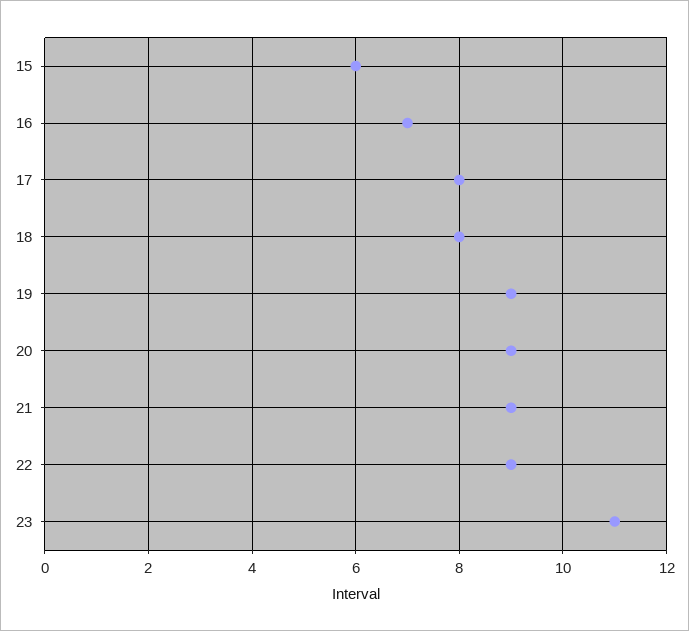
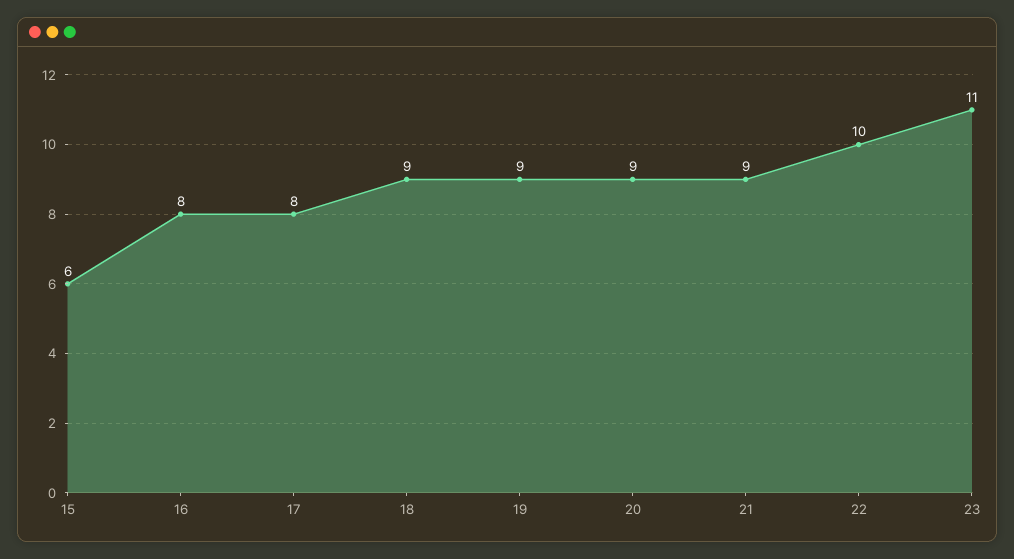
16: 7 -> 8
18: 8 -> 9
22: 9 -> 10

